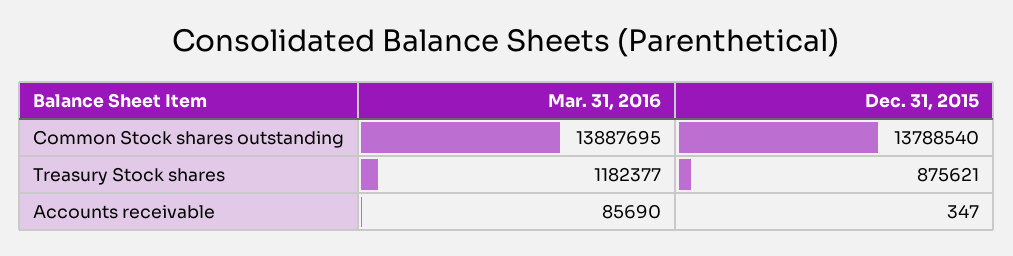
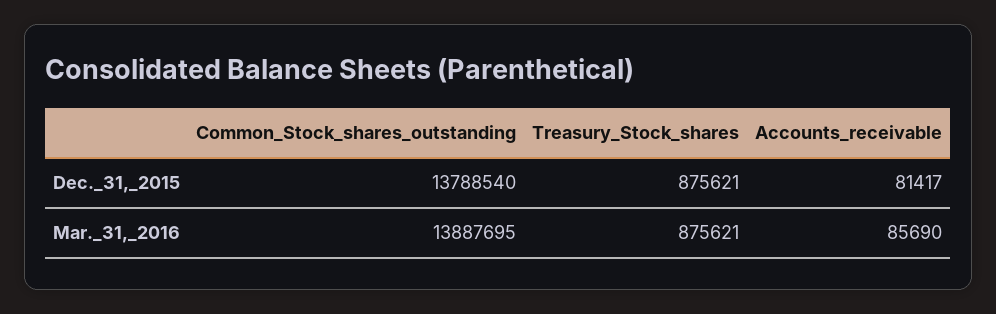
Mar. 31, 2016, Treasury Stock shares: 1182377 -> 875621
Dec. 31, 2015, Accounts receivable: 347 -> 81417

